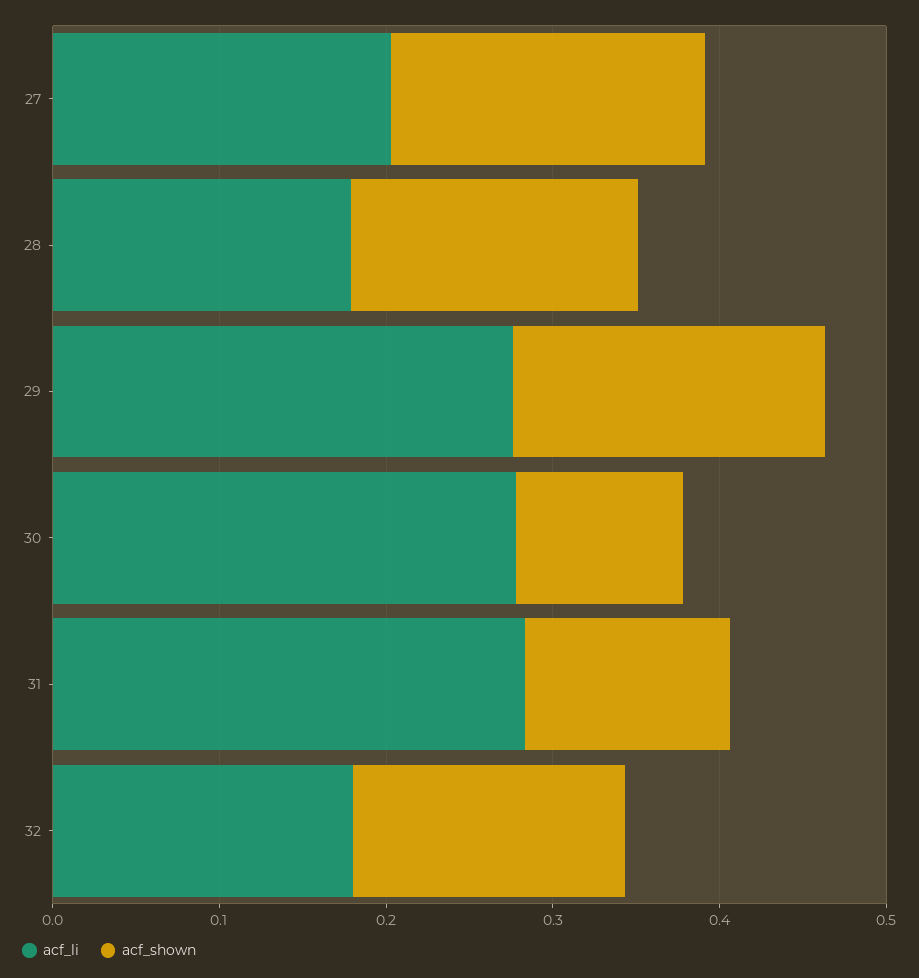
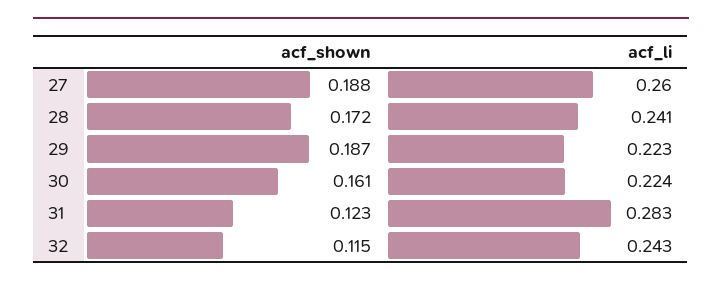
acf_li, 27: 0.2 -> 0.26
acf_li, 28: 0.18 -> 0.241
acf_li, 29: 0.28 -> 0.223
acf_li, 30: 0.28 -> 0.224
acf_shown, 30: 0.1 -> 0.161
acf_li, 32: 0.18 -> 0.243
acf_shown, 32: 0.16 -> 0.115

